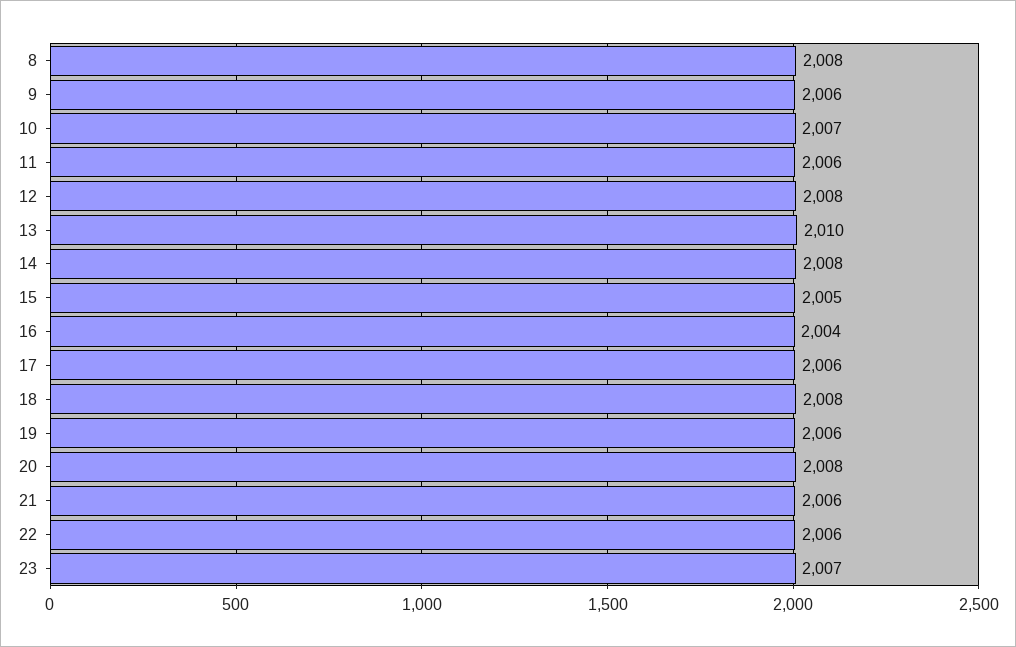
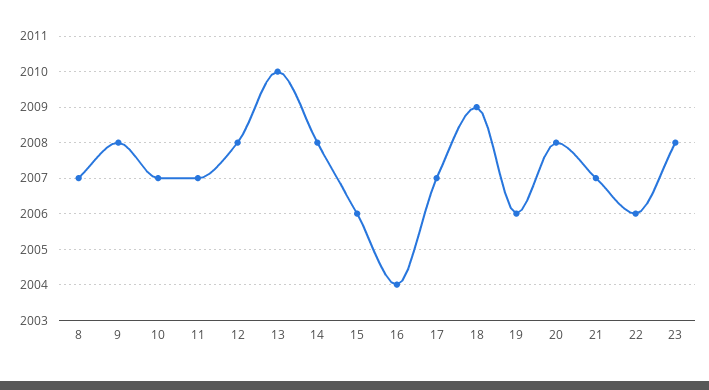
8: 2008 -> 2007
9: 2006 -> 2008
11: 2006 -> 2007
15: 2005 -> 2006
17: 2006 -> 2007
18: 2008 -> 2009
21: 2006 -> 2007
23: 2007 -> 2008

